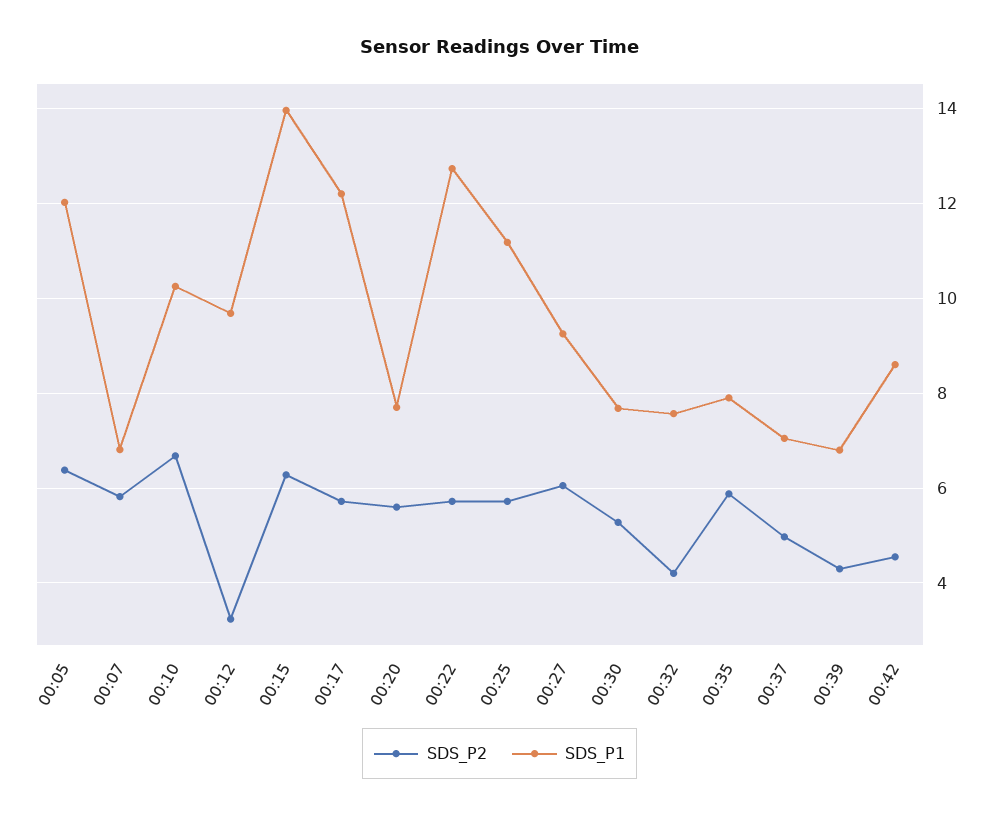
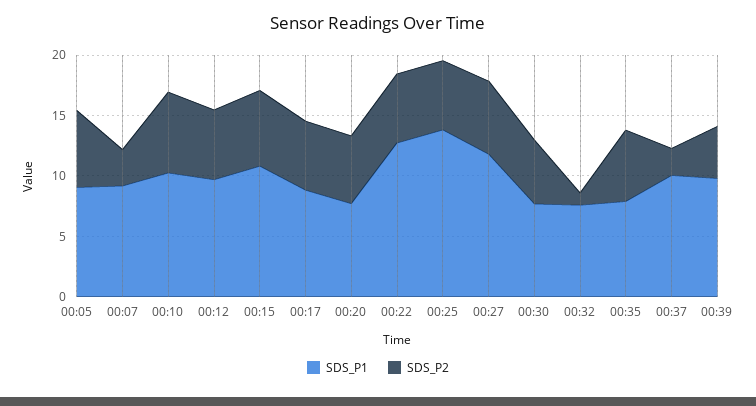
SDS_P1, 00:05: 12 -> 9
SDS_P2, 00:07: 5.8 -> 3
SDS_P1, 00:07: 6.8 -> 9
SDS_P2, 00:12: 3.2 -> 6
SDS_P1, 00:15: 14 -> 11
SDS_P1, 00:17: 12.2 -> 9
SDS_P1, 00:25: 11.2 -> 14
SDS_P1, 00:27: 9.2 -> 12
SDS_P2, 00:32: 4.2 -> 1
SDS_P2, 00:37: 5 -> 2
SDS_P1, 00:37: 7 -> 10
SDS_P1, 00:39: 6.8 -> 10
SDS_P2, 00:42: 4.6 -> none
SDS_P1, 00:42: 8.6 -> none

